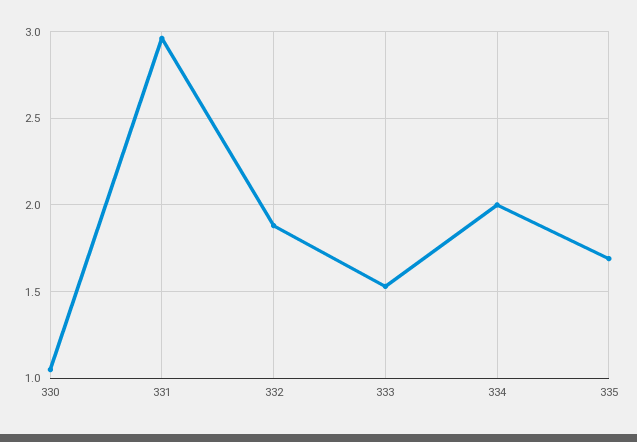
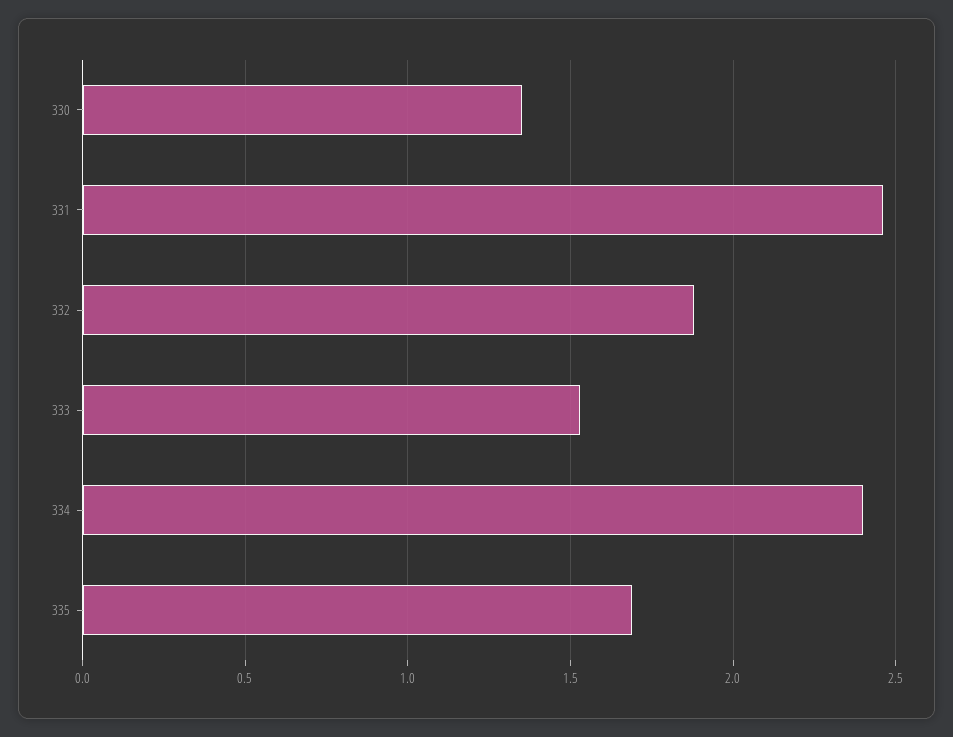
330: 1.05 -> 1.35
331: 2.95 -> 2.45
334: 2 -> 2.4

